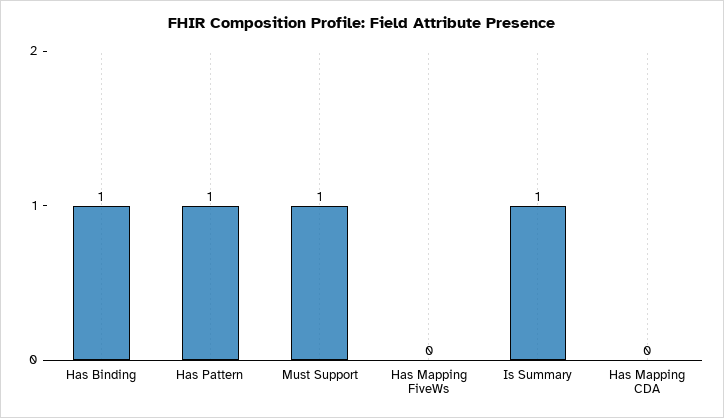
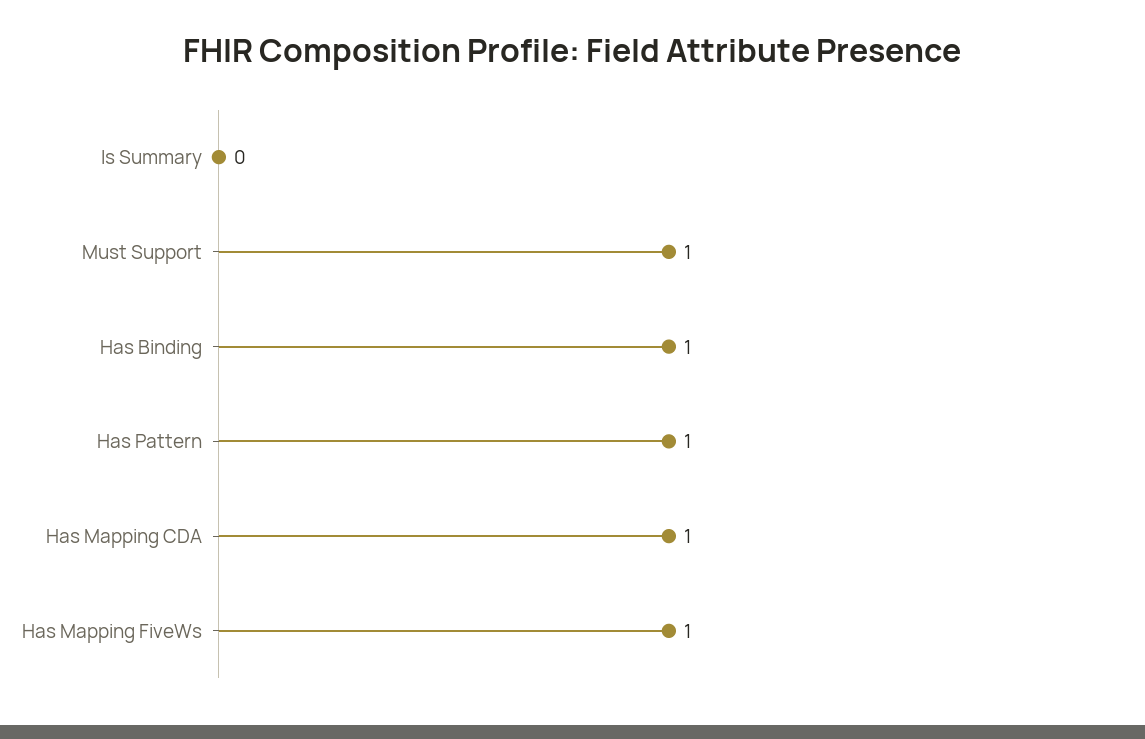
Has Mapping FiveWs: 0 -> 1
Is Summary: 1 -> 0
Has Mapping CDA: 0 -> 1

